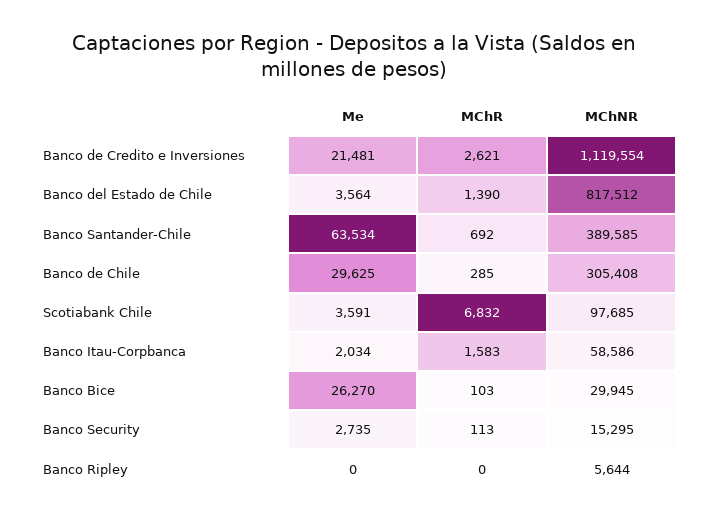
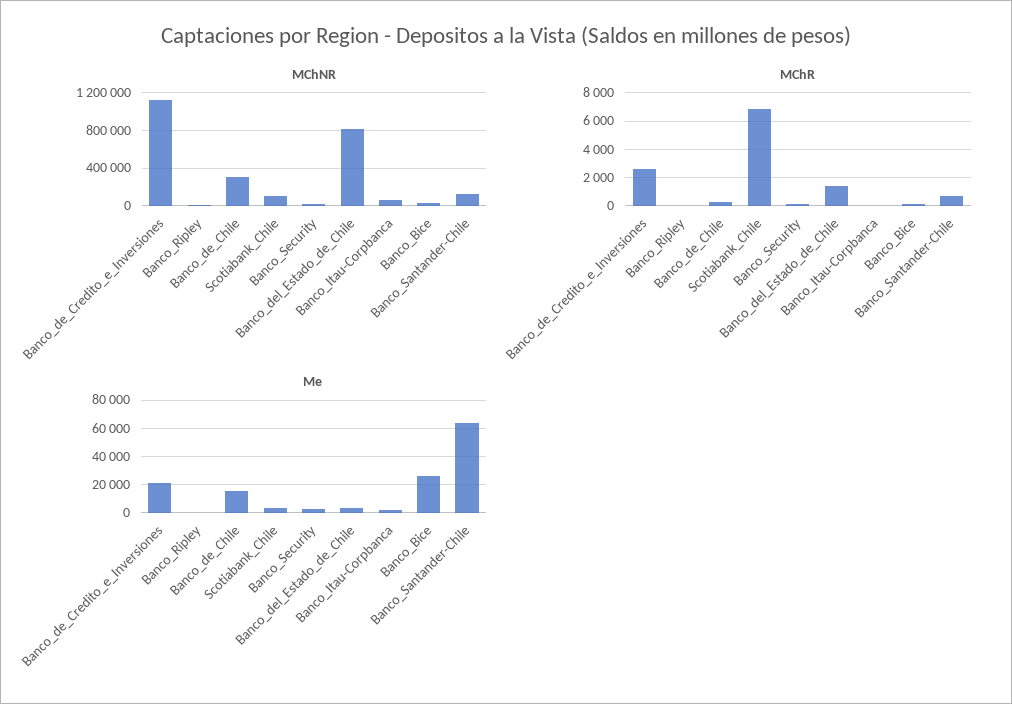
MChNR, Banco Santander-Chile: 389585 -> 100000
Me, Banco de Chile: 29625 -> 15000
MChR, Banco Itau-Corpbanca: 1583 -> 0

